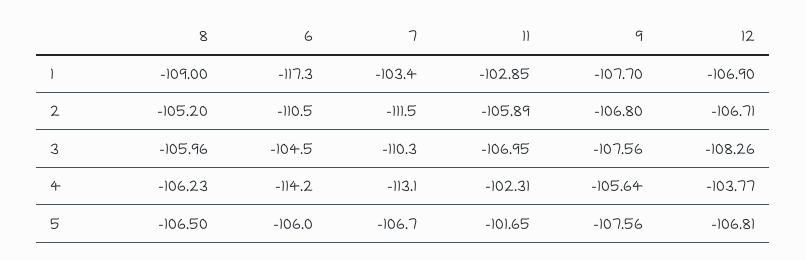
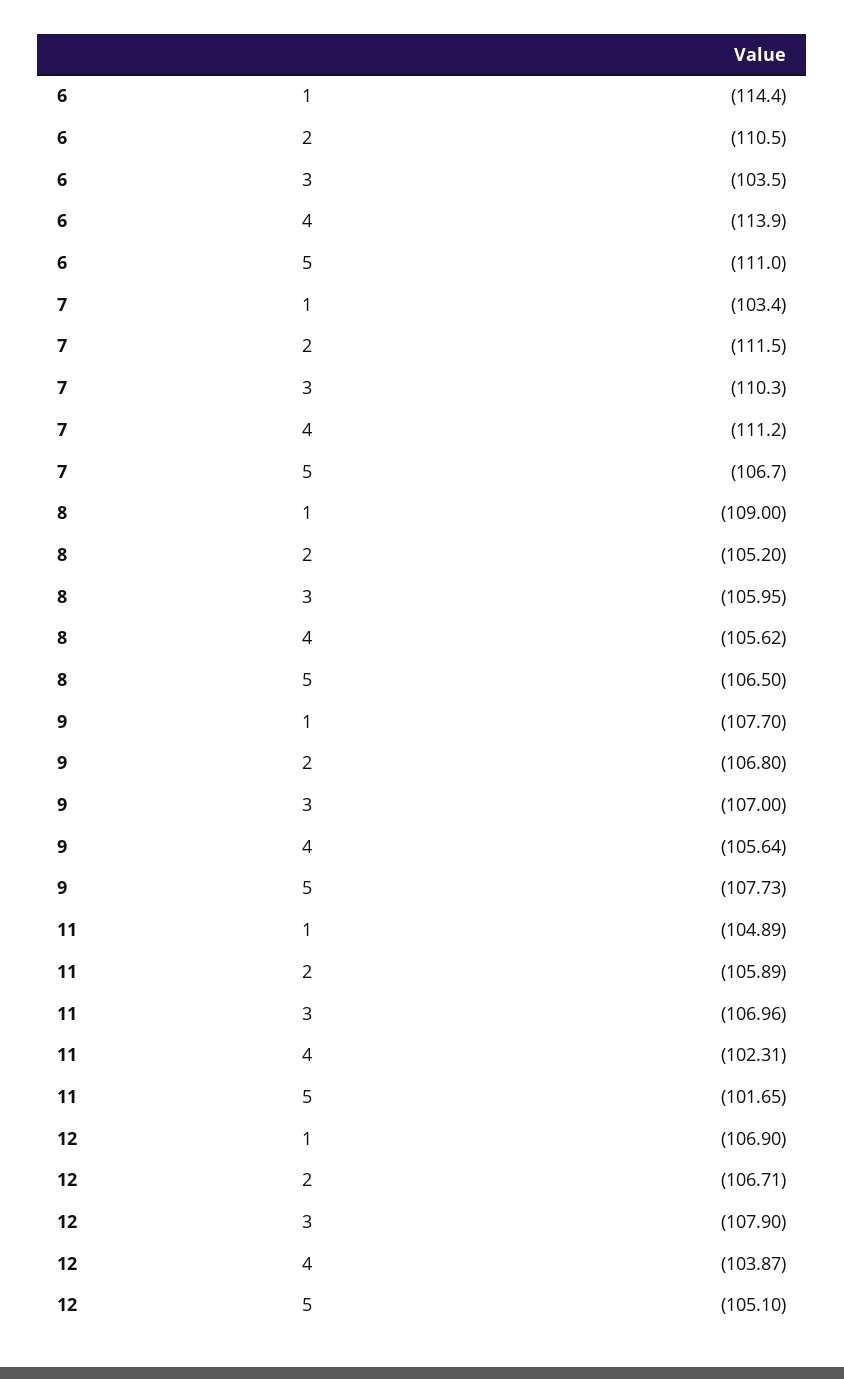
6, 1: -117.3 -> -114.4
11, 1: -102.85 -> -104.89
8, 3: -105.96 -> -105.95
6, 3: -104.5 -> -103.5
11, 3: -106.95 -> -106.96
9, 3: -107.56 -> -107
12, 3: -108.26 -> -107.9
8, 4: -106.23 -> -105.62
6, 4: -114.2 -> -113.9
7, 4: -113.1 -> -111.2
12, 4: -103.77 -> -103.87
6, 5: -106 -> -111
9, 5: -107.56 -> -107.73
12, 5: -106.81 -> -105.1

